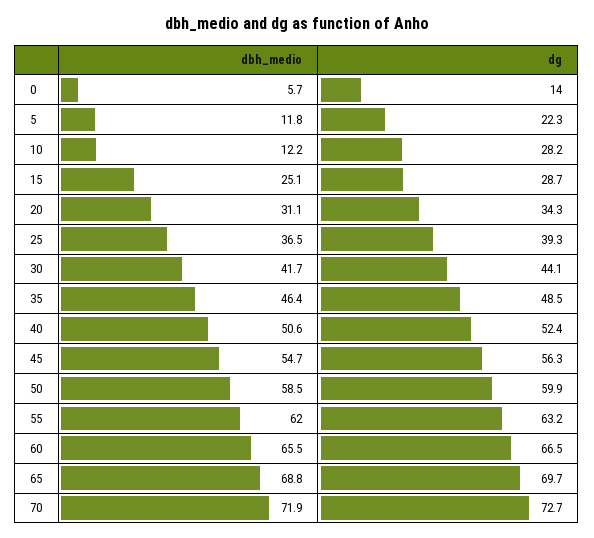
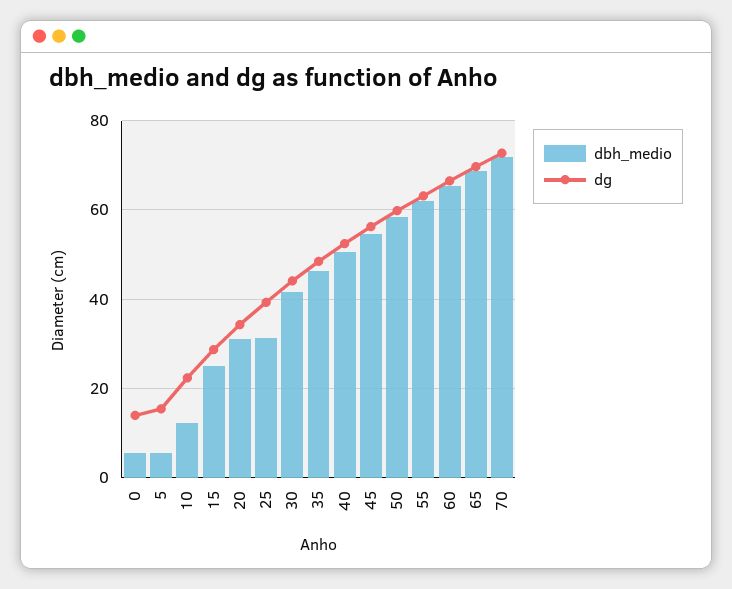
dbh_medio, 5: 11.8 -> 6
dg, 5: 22.3 -> 16
dg, 10: 28.2 -> 22
dbh_medio, 25: 36.5 -> 32

